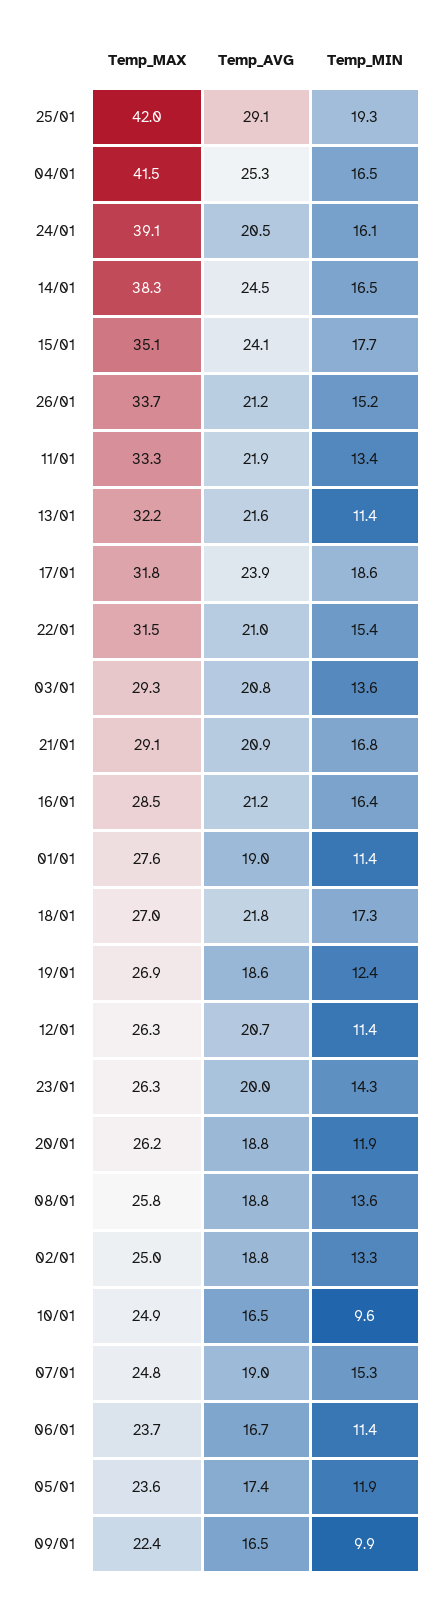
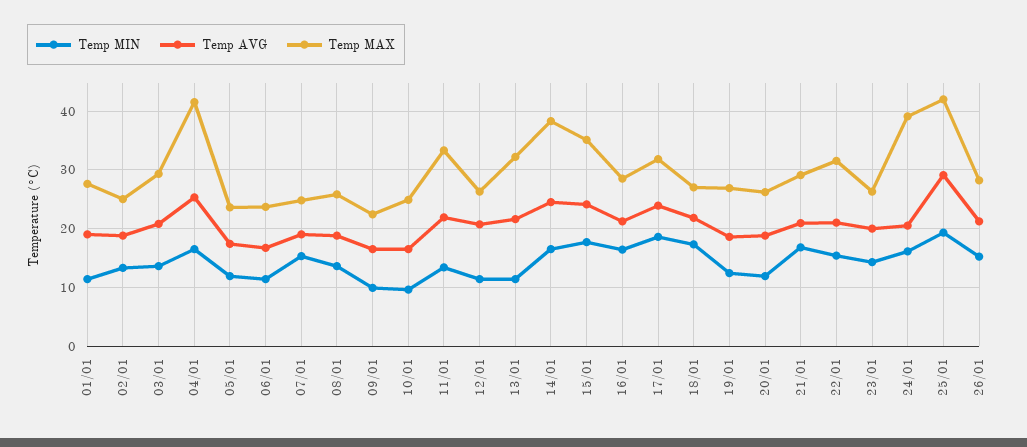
Temp_MAX, 26/01: 33.7 -> 28

